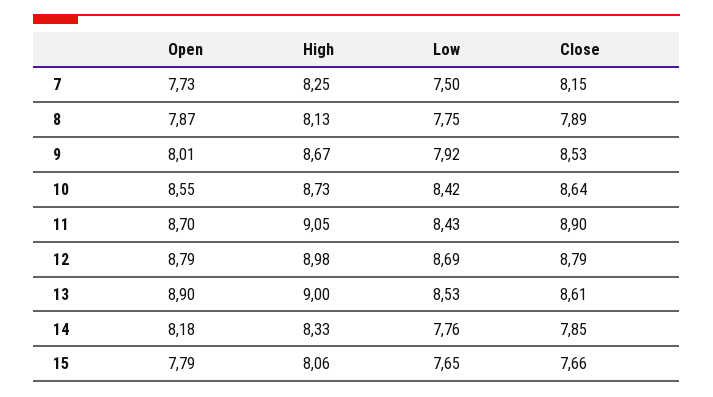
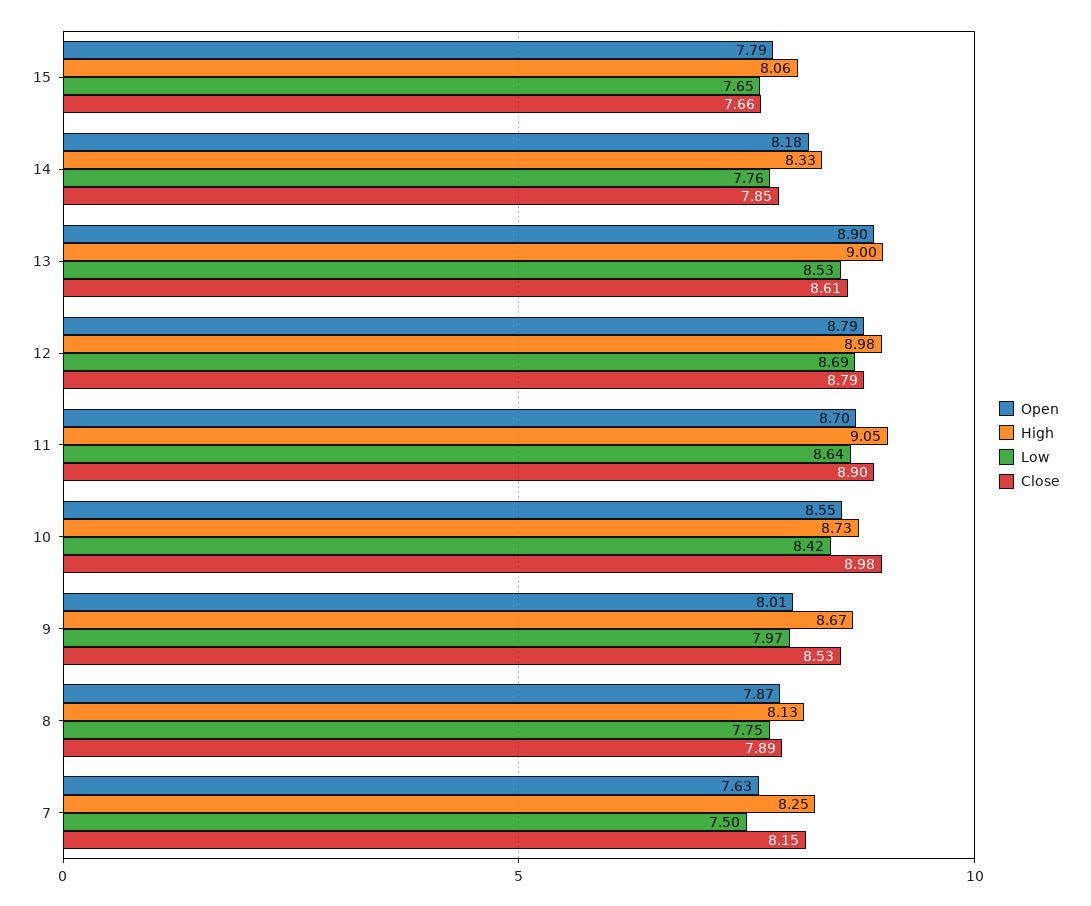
Open, 7: 7.73 -> 7.63
Low, 9: 7.92 -> 7.97
Close, 10: 8.64 -> 8.98
Low, 11: 8.43 -> 8.64

